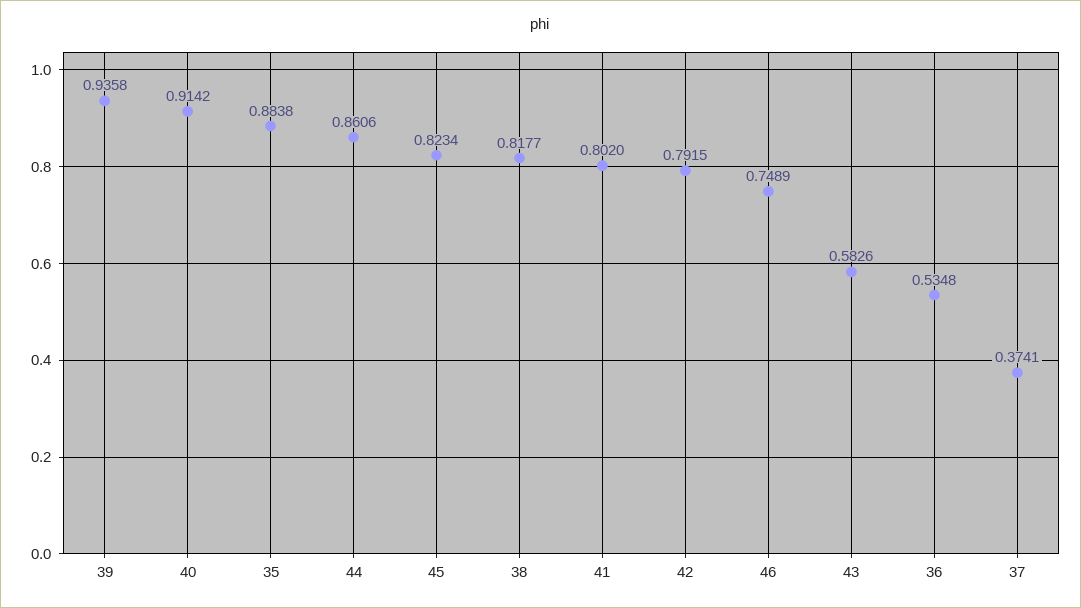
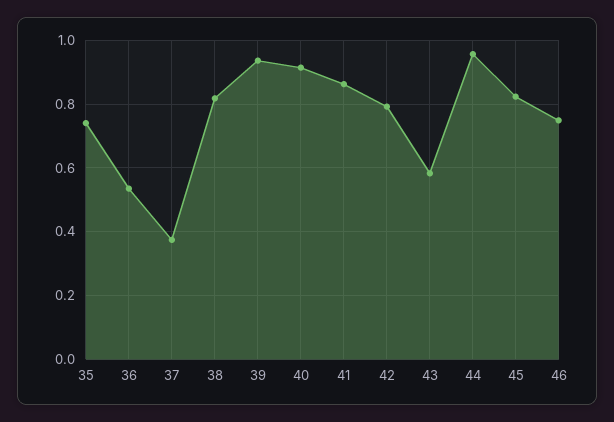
35: 0.8838 -> 0.74
44: 0.8606 -> 0.96
41: 0.802 -> 0.86

